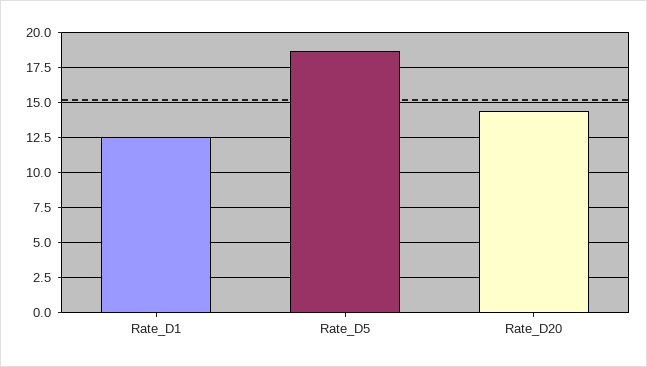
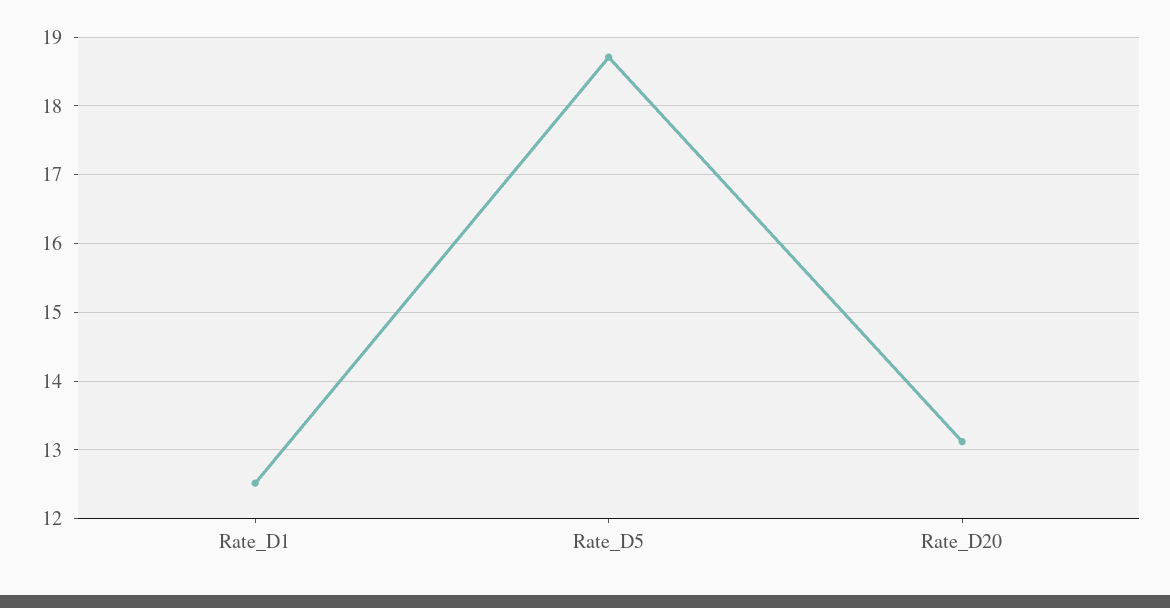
Rate_D20: 14.5 -> 13.1

